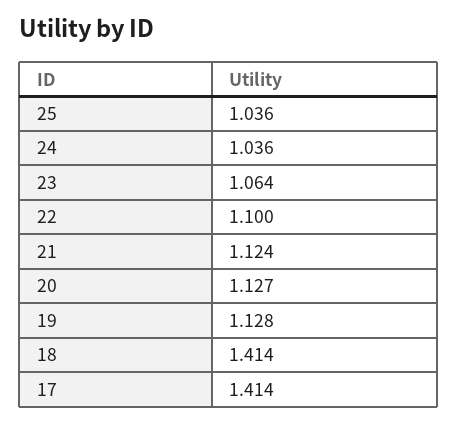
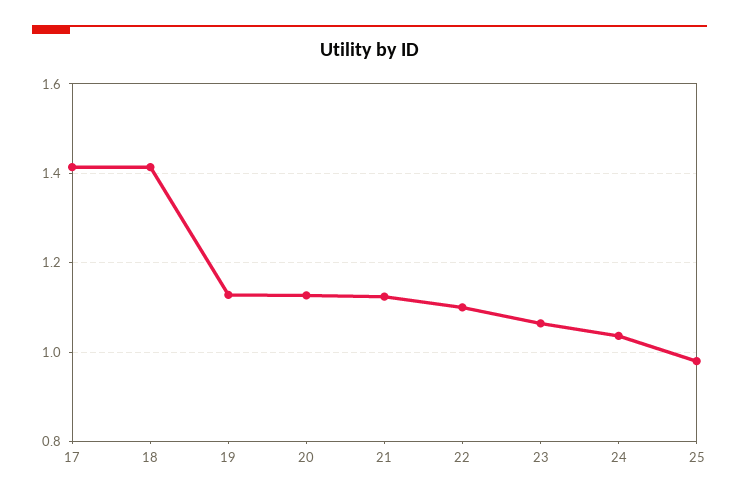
25: 1.036 -> 0.98

